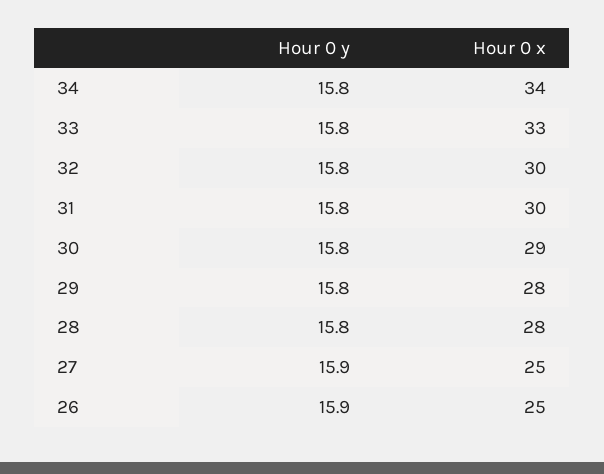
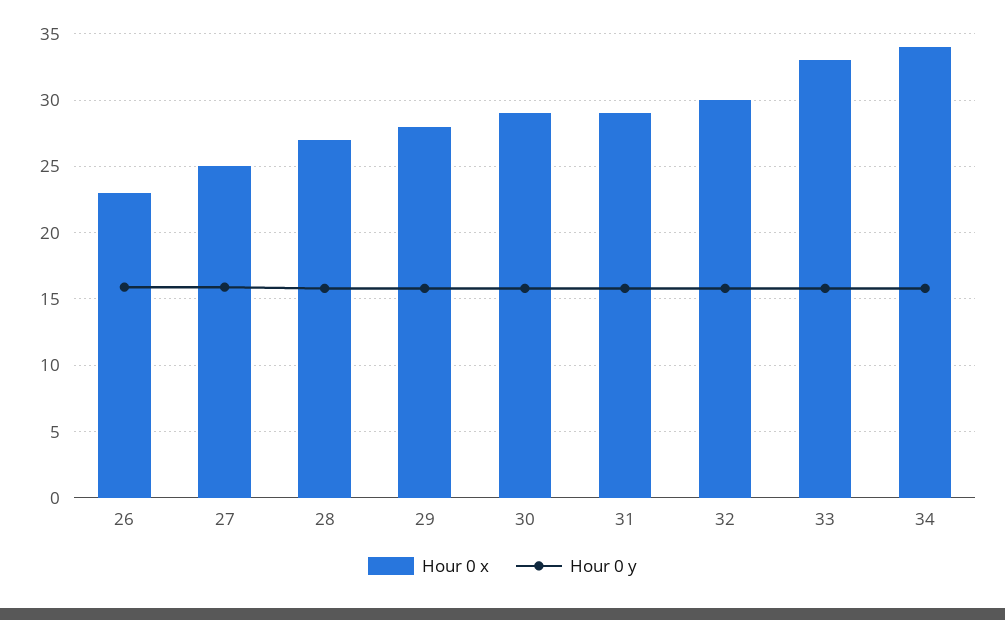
Hour 0 x, 31: 30 -> 29
Hour 0 x, 28: 28 -> 27
Hour 0 x, 26: 25 -> 23

